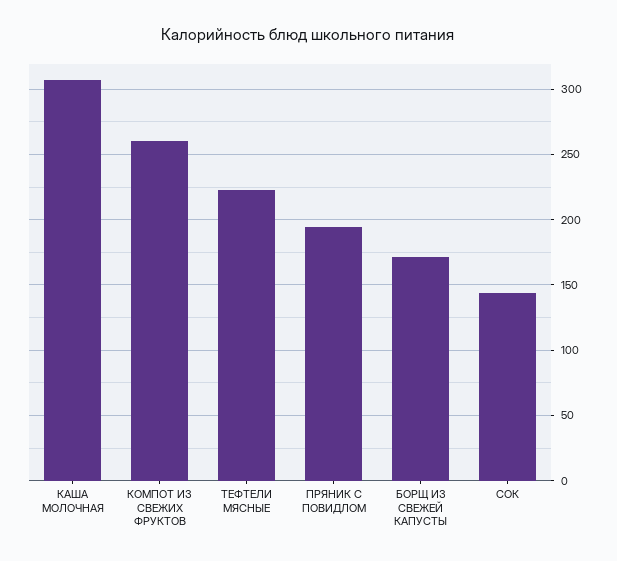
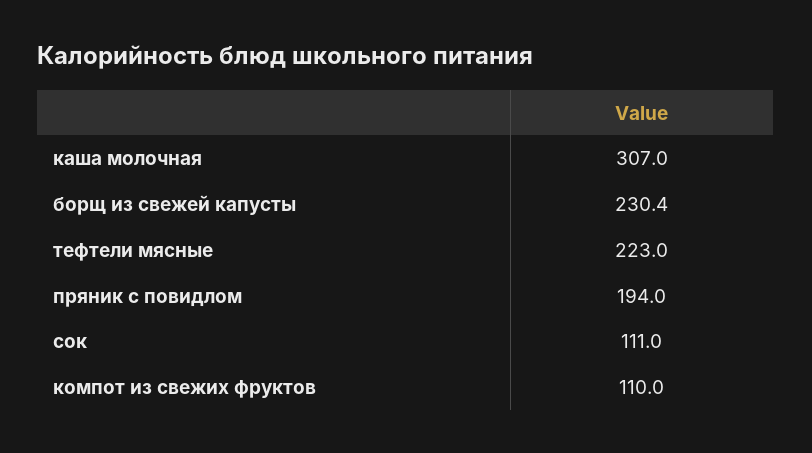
КОМПОТ ИЗ СВЕЖИХ ФРУКТОВ: 260 -> 110
БОРЩ ИЗ СВЕЖЕЙ КАПУСТЫ: 170 -> 230.4
СОК: 145 -> 111

